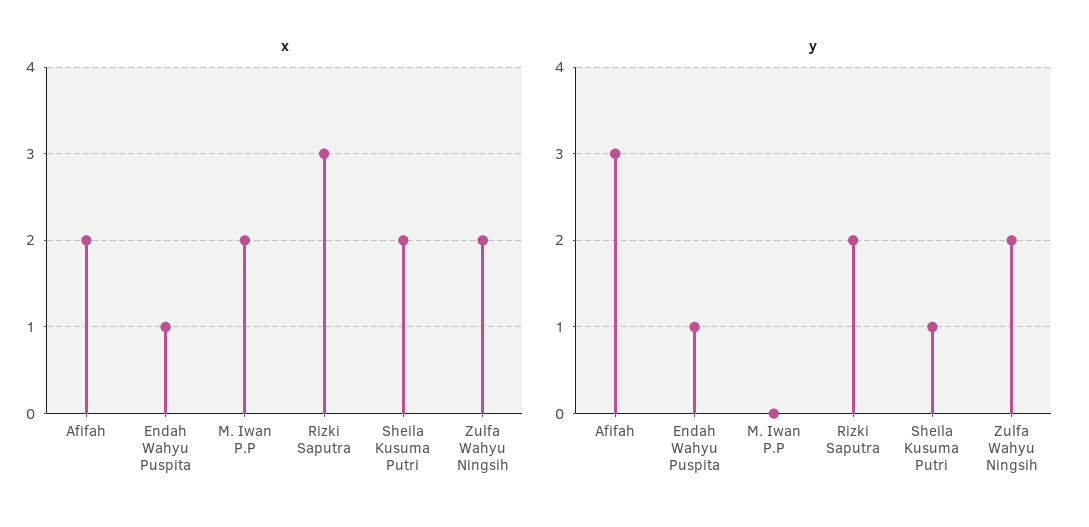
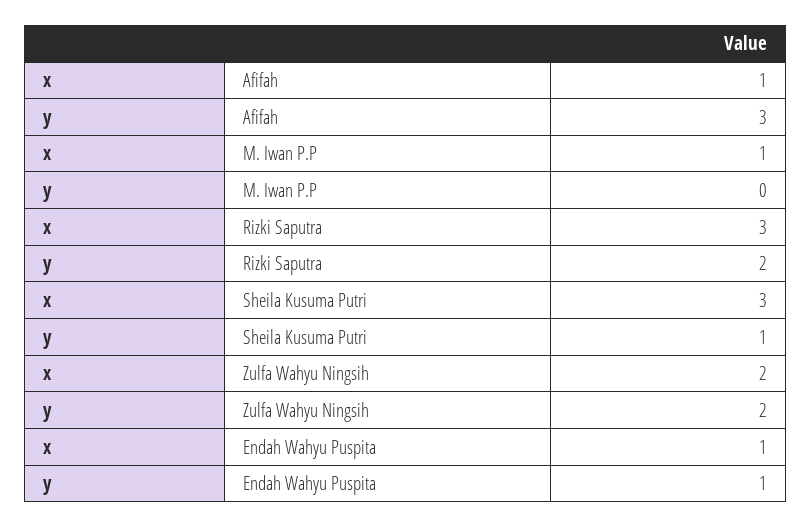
x, Afifah: 2 -> 1
x, M. Iwan P.P: 2 -> 1
x, Sheila Kusuma Putri: 2 -> 3

